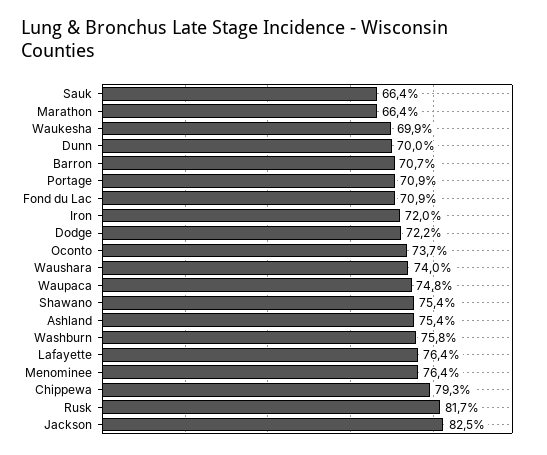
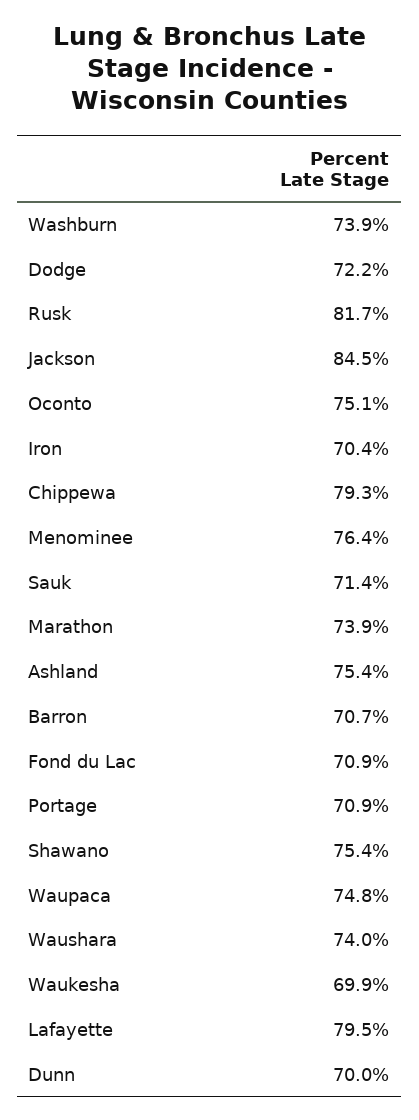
Sauk: 66.4 -> 71.4
Marathon: 66.4 -> 73.9
Iron: 72 -> 70.4
Oconto: 73.7 -> 75.1
Washburn: 75.8 -> 73.9
Lafayette: 76.4 -> 79.5
Jackson: 82.5 -> 84.5

